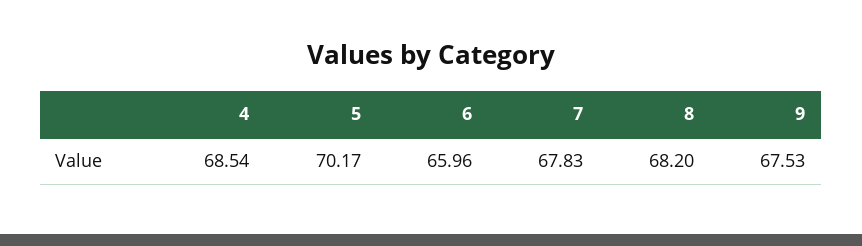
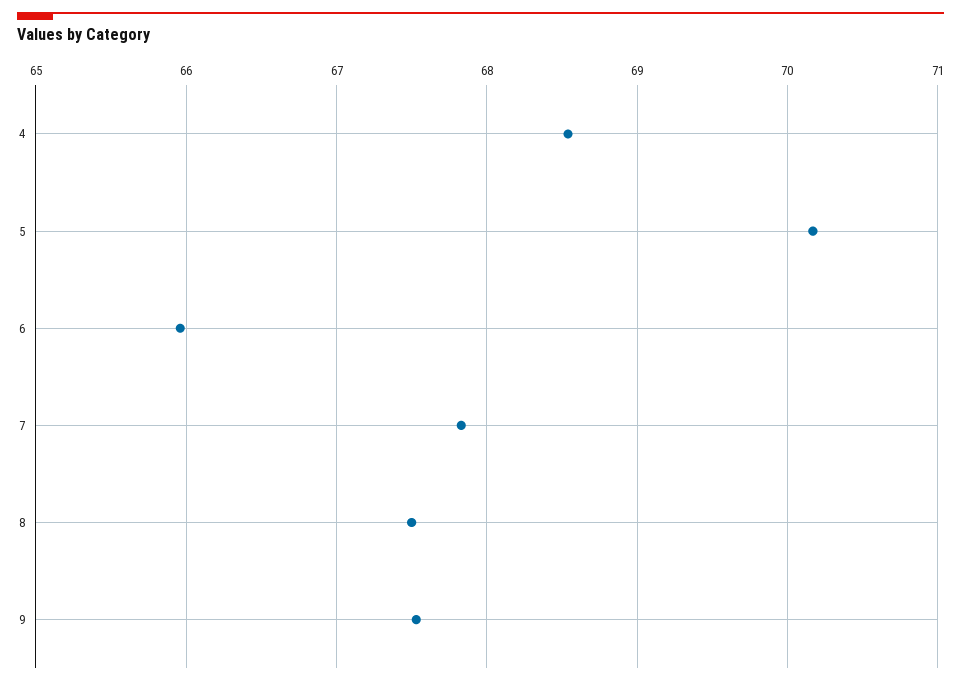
8: 68.2 -> 67.5

